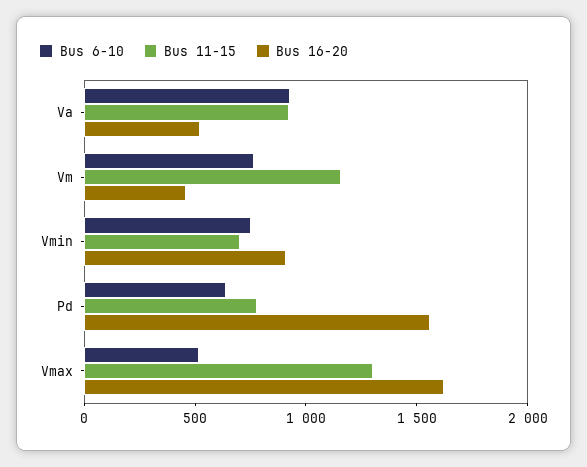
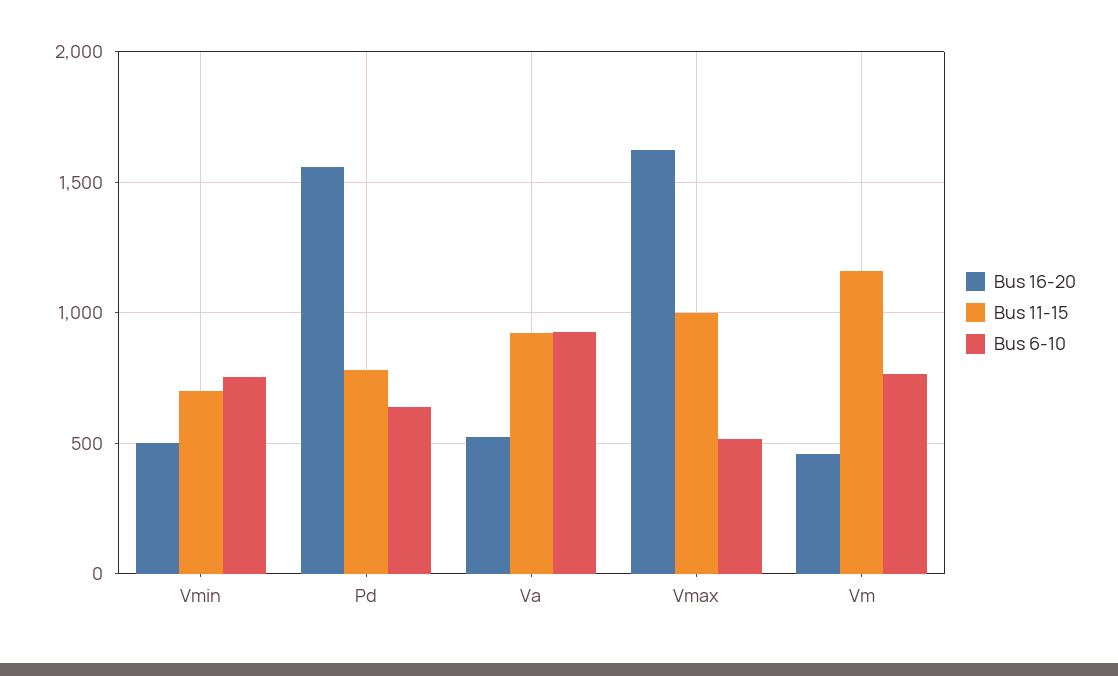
Bus 16-20, Vmin: 900 -> 500
Bus 11-15, Vmax: 1300 -> 1000

